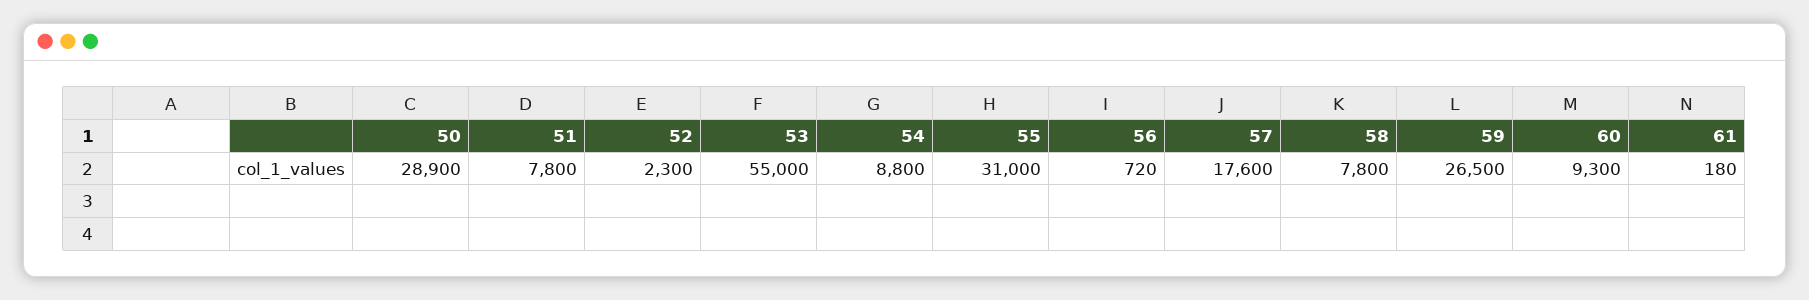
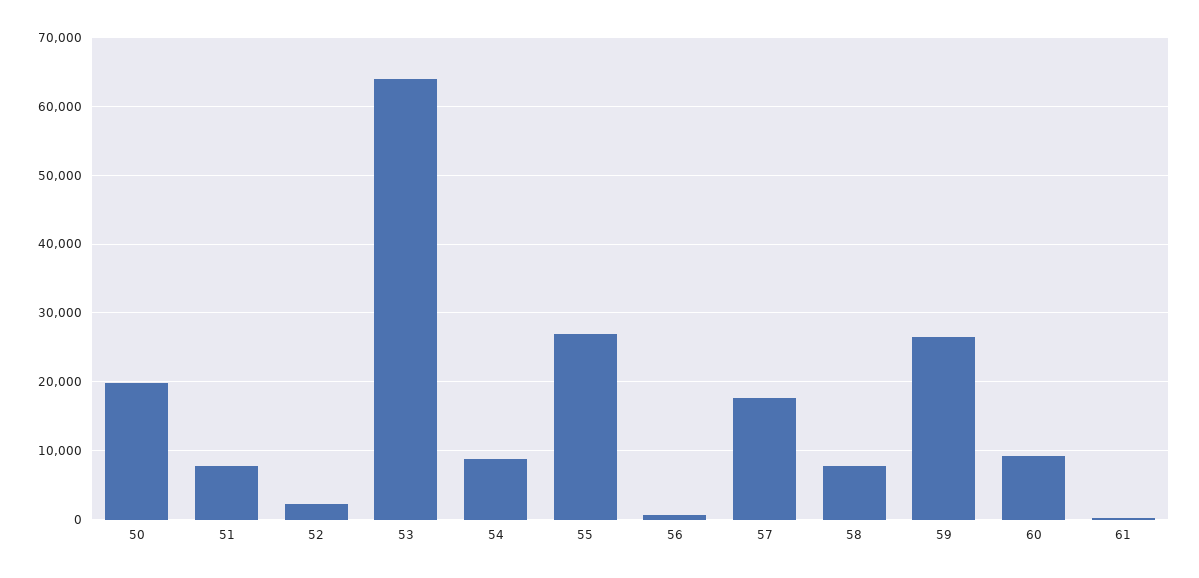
50: 28900 -> 20000
53: 55000 -> 64000
55: 31000 -> 27000

